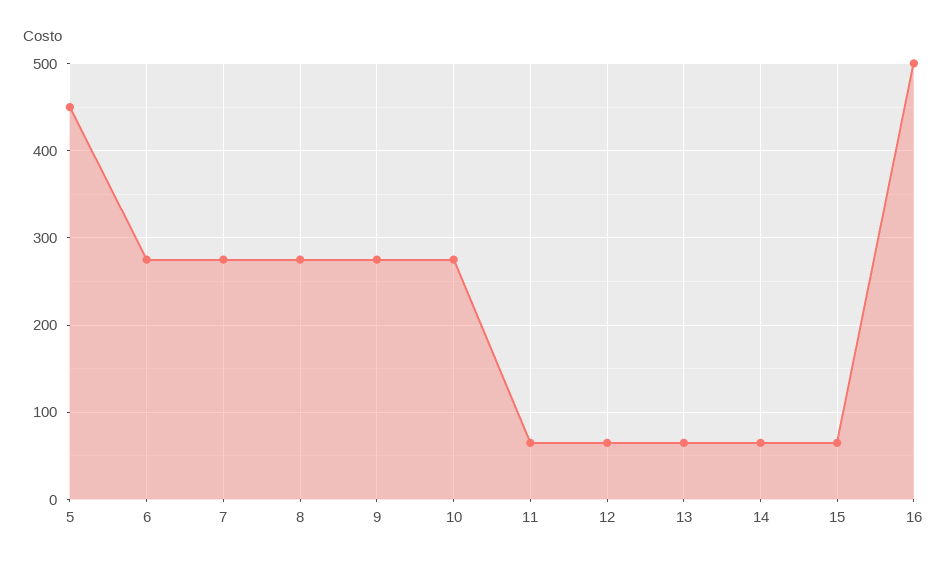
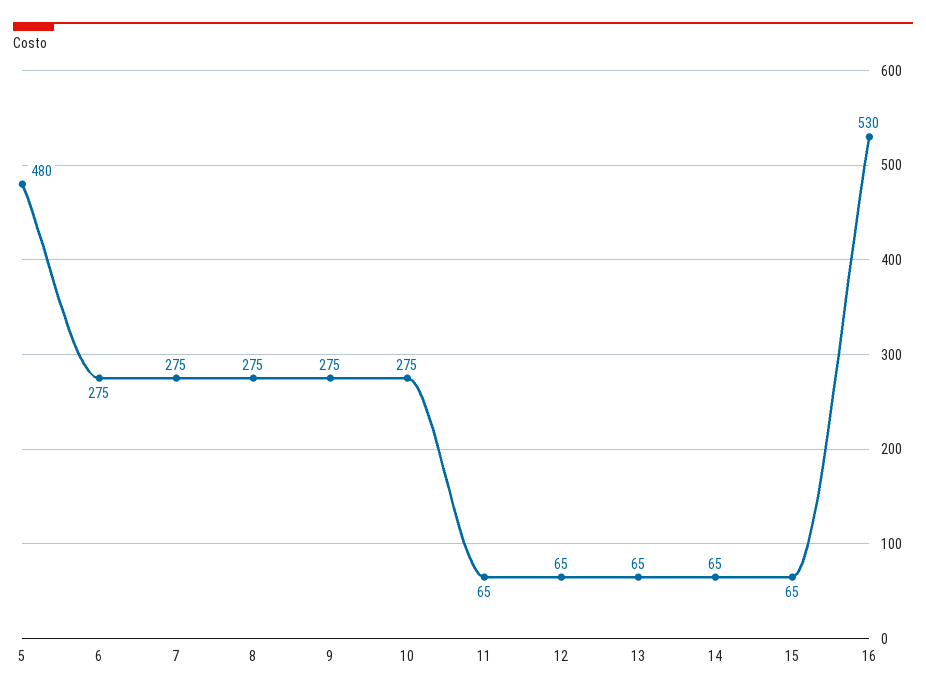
5: 450 -> 480
16: 500 -> 530

